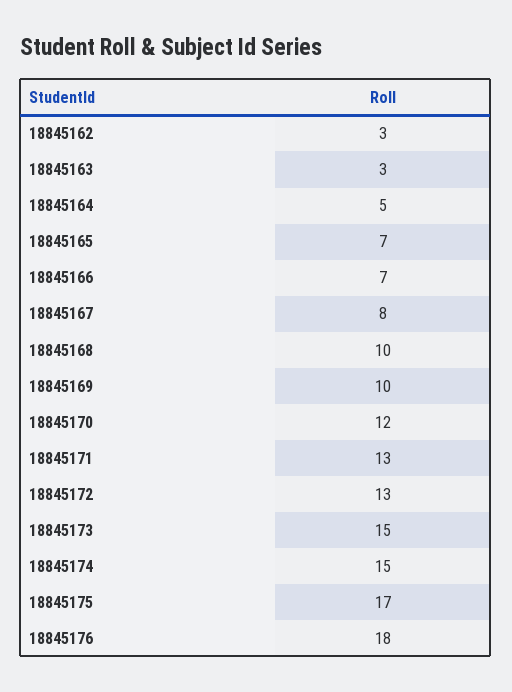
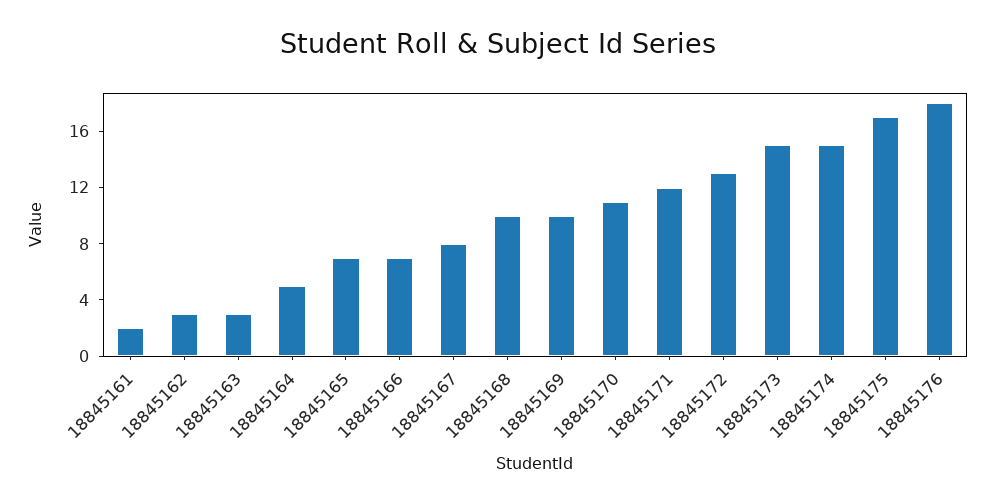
18845170: 12 -> 11
18845171: 13 -> 12
18845161: none -> 2

